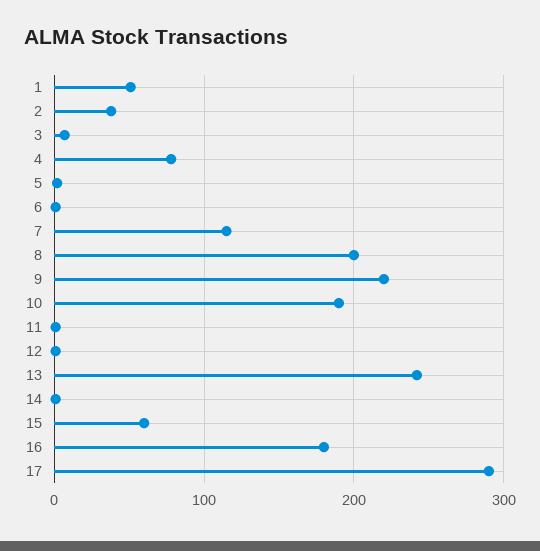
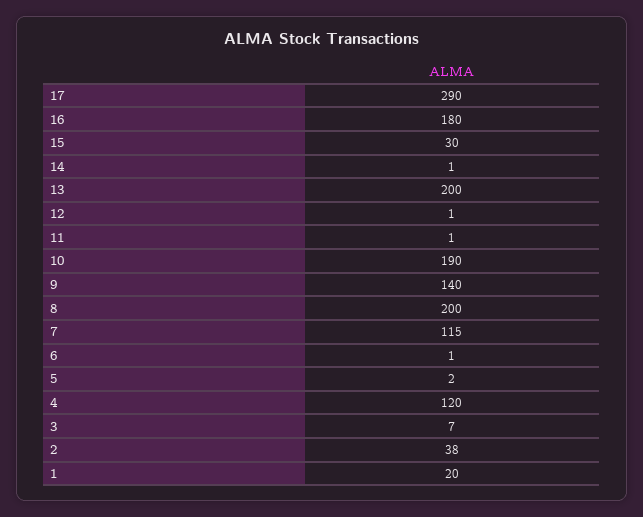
1: 50 -> 20
4: 80 -> 120
9: 220 -> 140
13: 240 -> 200
15: 60 -> 30

